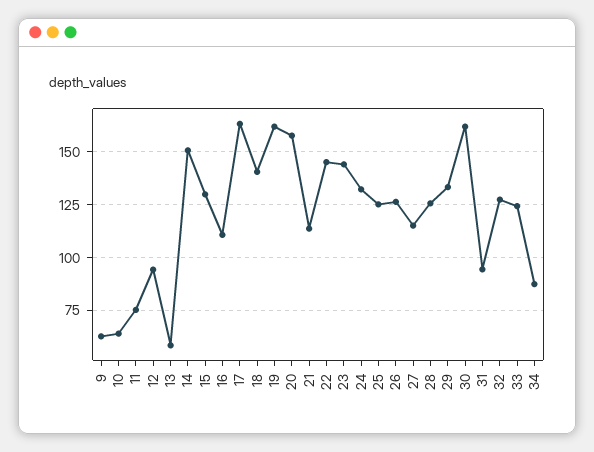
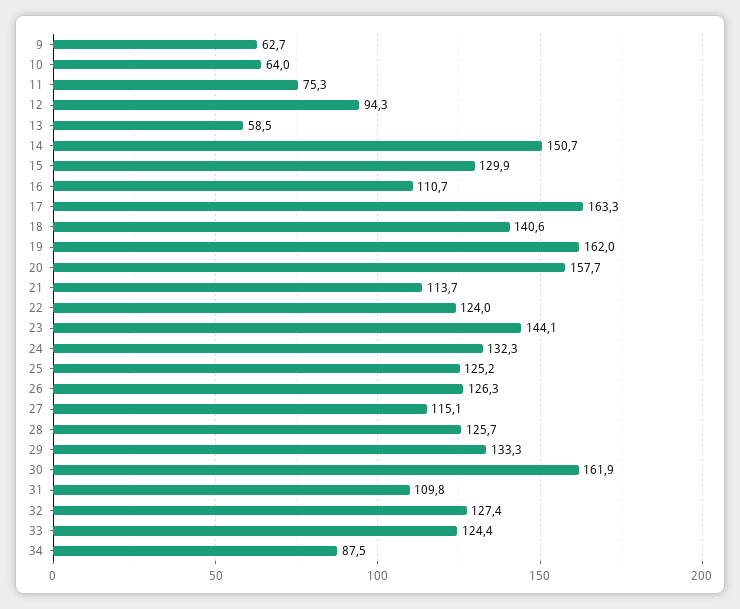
22: 145 -> 124
31: 95 -> 109.8

